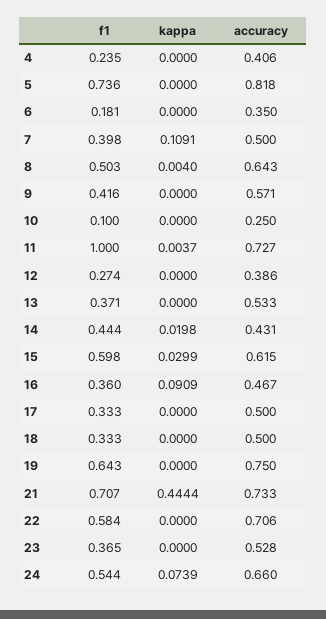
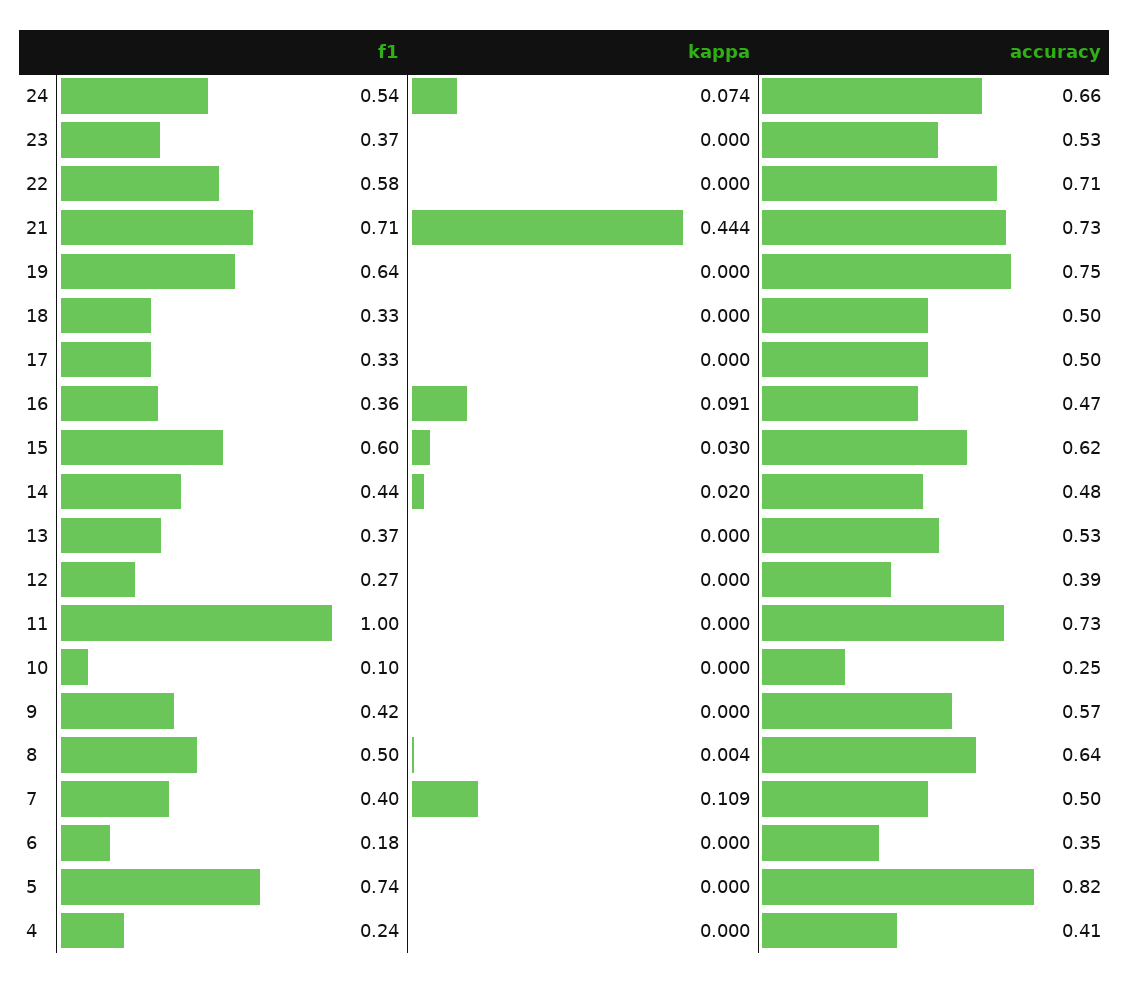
kappa, 11: 0.0037 -> 0
accuracy, 14: 0.431 -> 0.48

